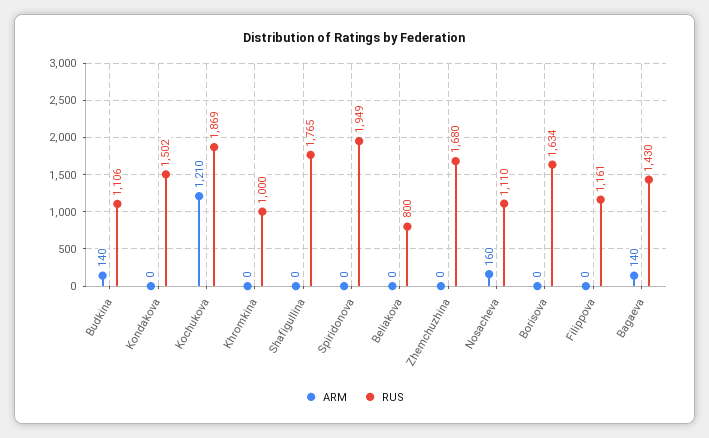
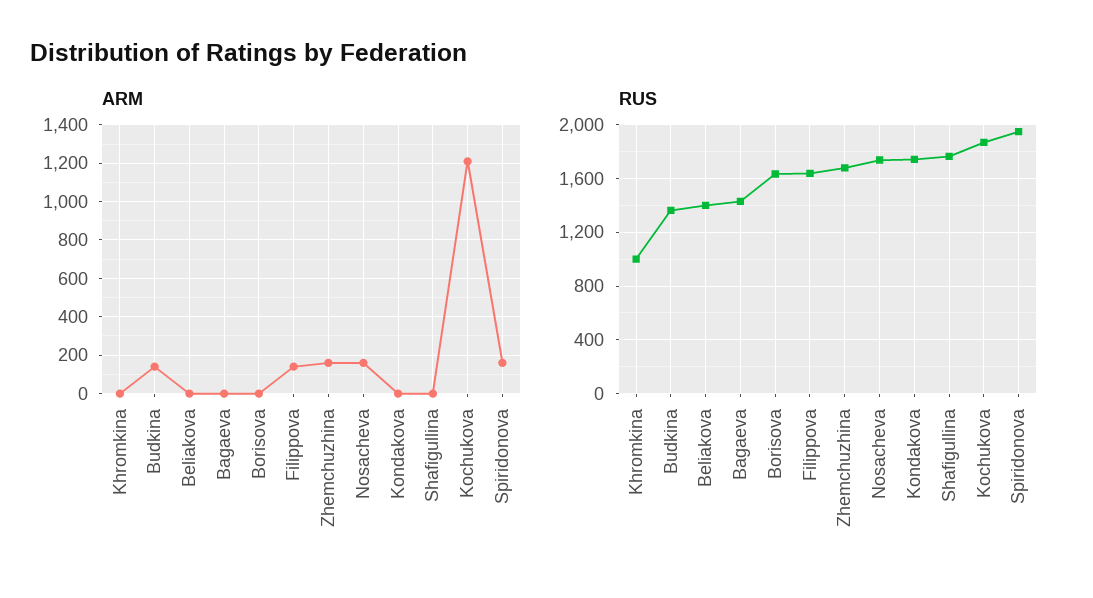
RUS, Budkina: 1106 -> 1350
RUS, Kondakova: 1502 -> 1750
ARM, Spiridonova: 0 -> 150
RUS, Beliakova: 800 -> 1400
ARM, Zhemchuzhina: 0 -> 150
RUS, Nosacheva: 1110 -> 1750
ARM, Filippova: 0 -> 150
RUS, Filippova: 1161 -> 1650
ARM, Bagaeva: 140 -> 0

